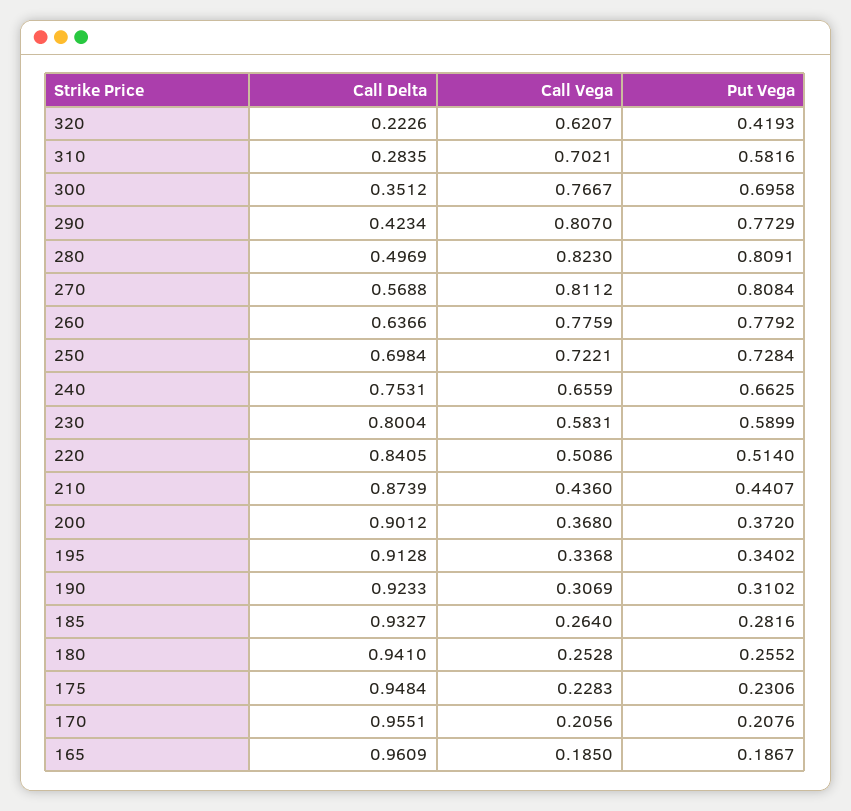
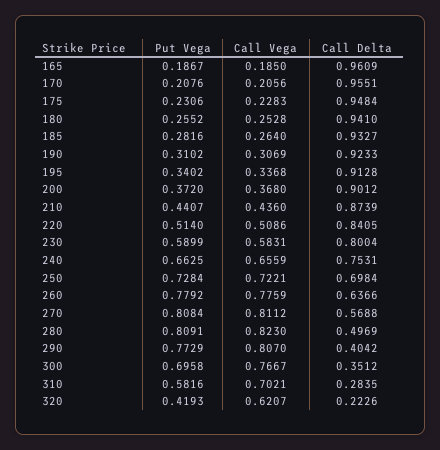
Call Delta, 290: 0.4234 -> 0.4042

